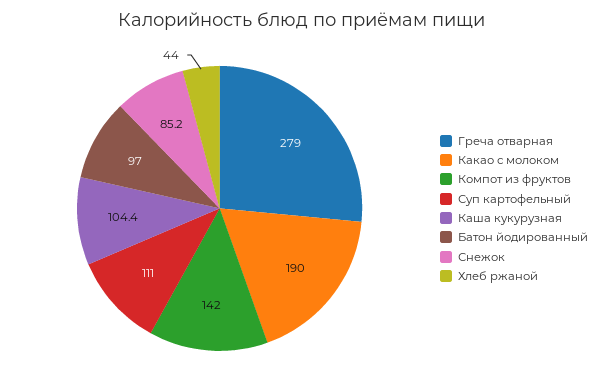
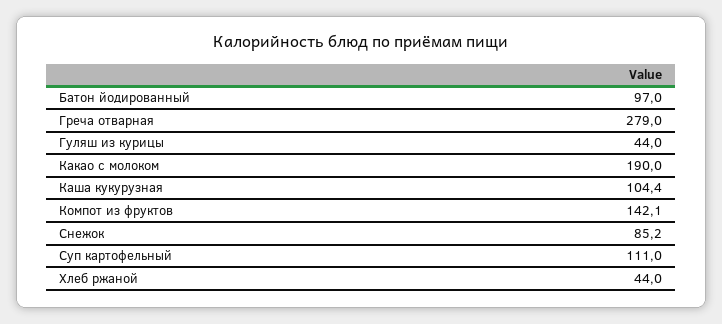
Компот из фруктов: 142 -> 142.1
Гуляш из курицы: none -> 44

